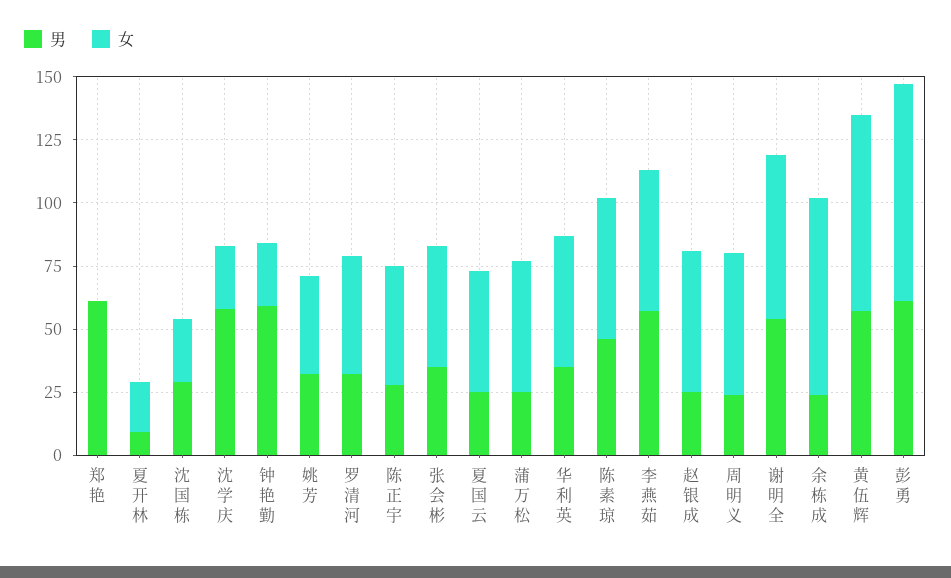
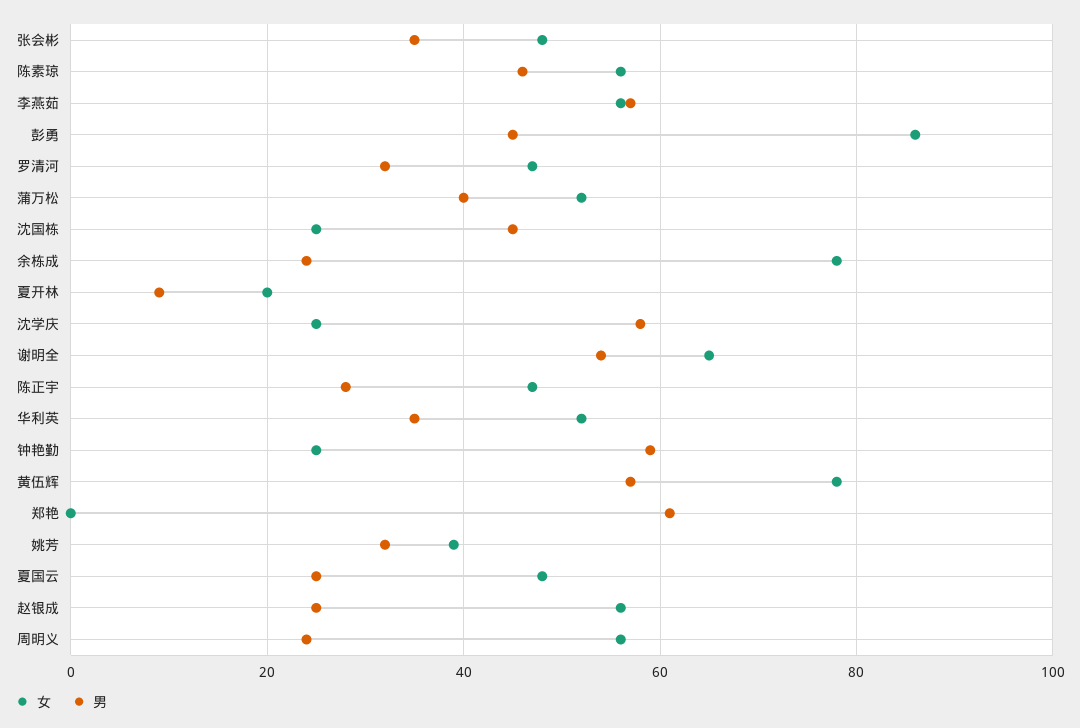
男, 沈国栋: 30 -> 45
男, 蒲万松: 25 -> 40
男, 彭勇: 60 -> 45

